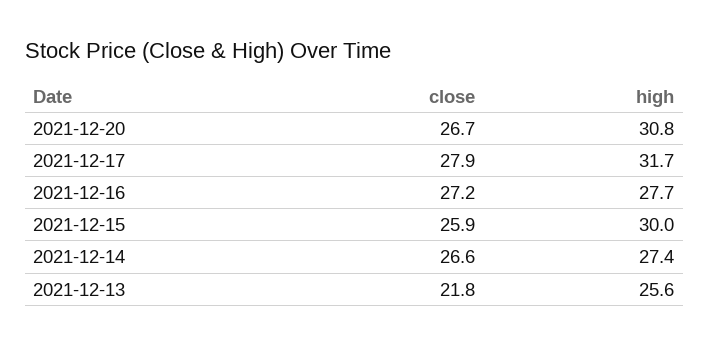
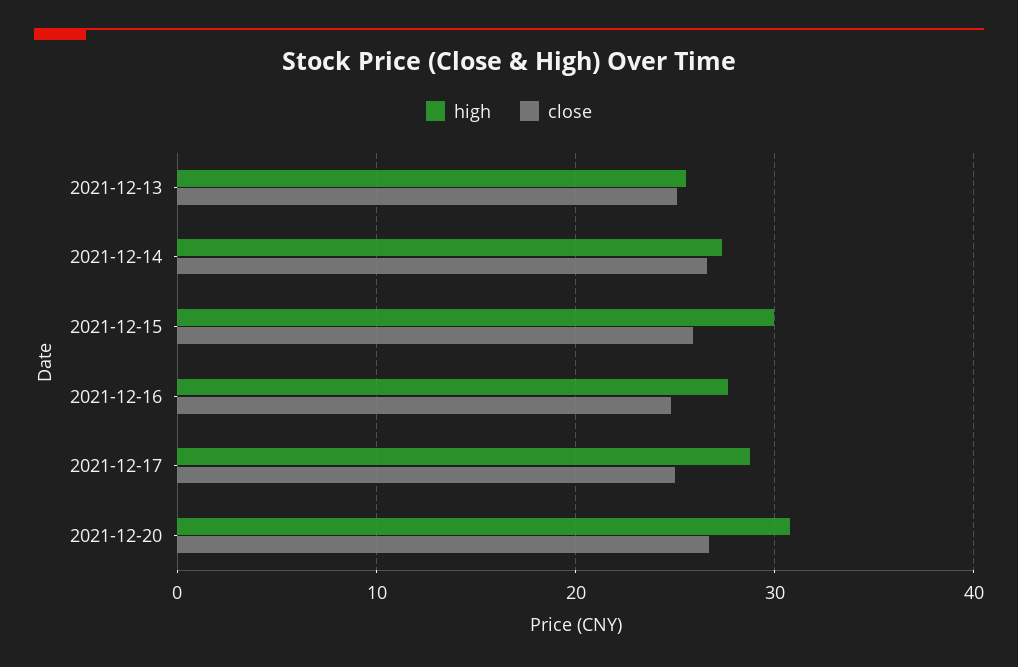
close, 2021-12-17: 27.9 -> 25
high, 2021-12-17: 31.7 -> 29
close, 2021-12-16: 27.2 -> 25
close, 2021-12-13: 21.8 -> 25

